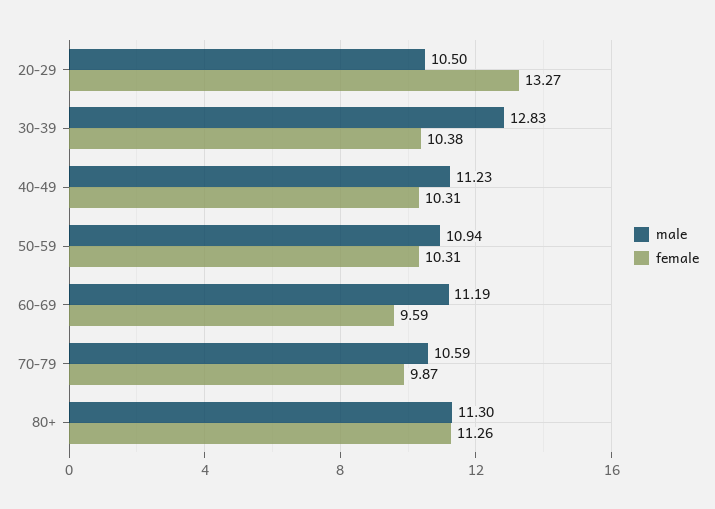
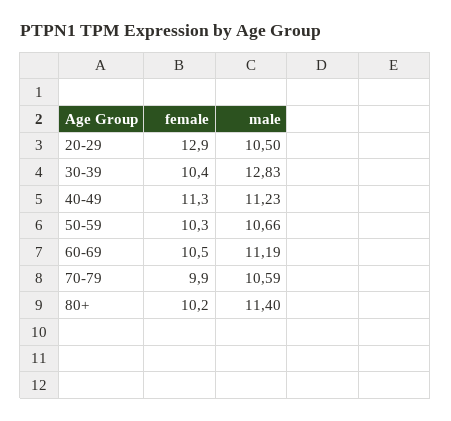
female, 20-29: 13.27 -> 12.9
female, 40-49: 10.31 -> 11.3
male, 50-59: 10.94 -> 10.66
female, 60-69: 9.59 -> 10.5
male, 80+: 11.3 -> 11.4
female, 80+: 11.26 -> 10.2

